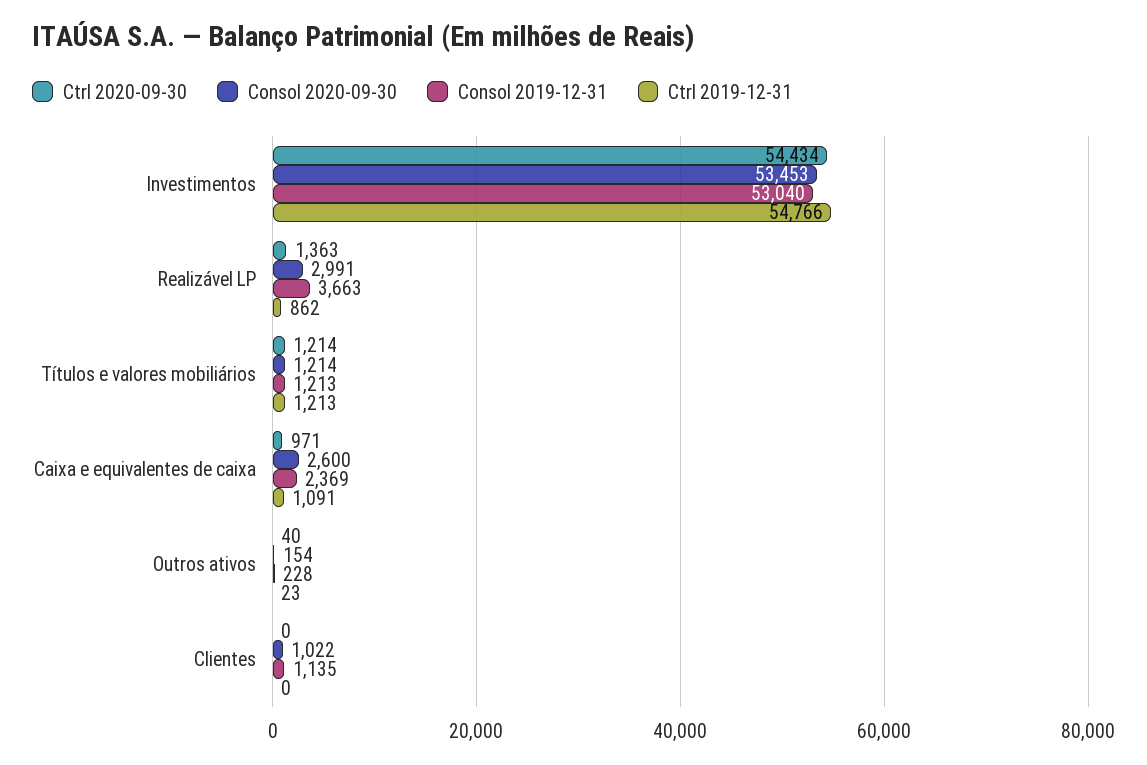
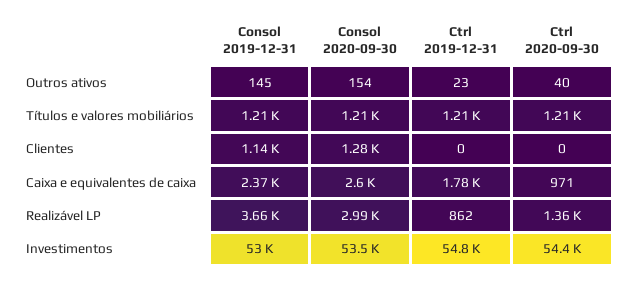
Ctrl 2019-12-31, Caixa e equivalentes de caixa: 1091 -> 1780
Consol 2019-12-31, Outros ativos: 228 -> 145
Consol 2020-09-30, Clientes: 1022 -> 1280

